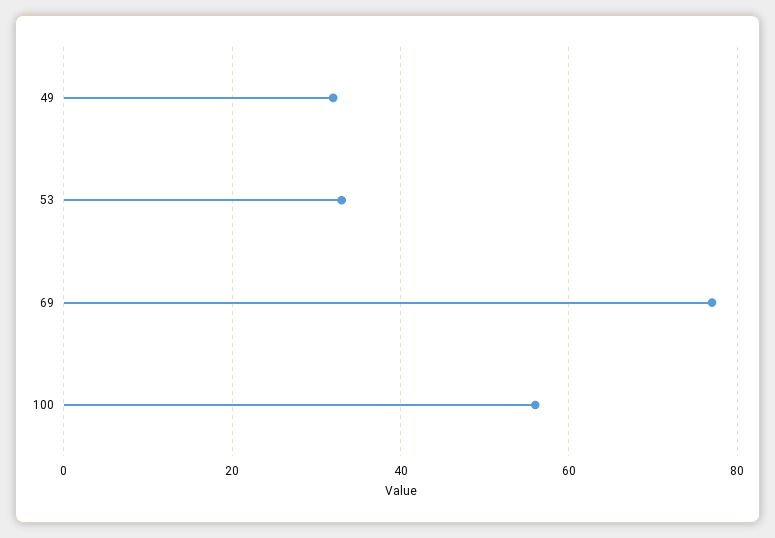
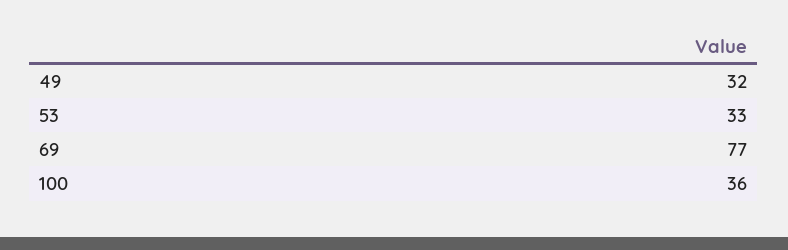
100: 55 -> 36

